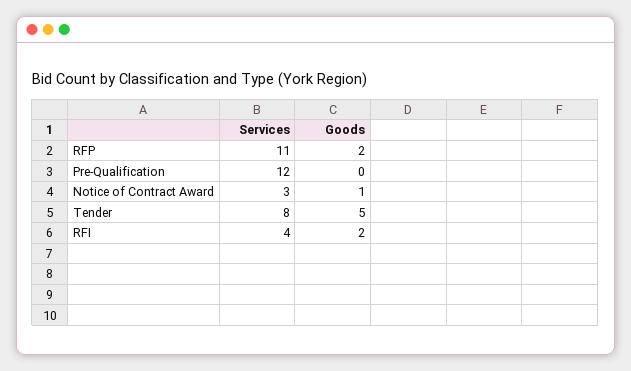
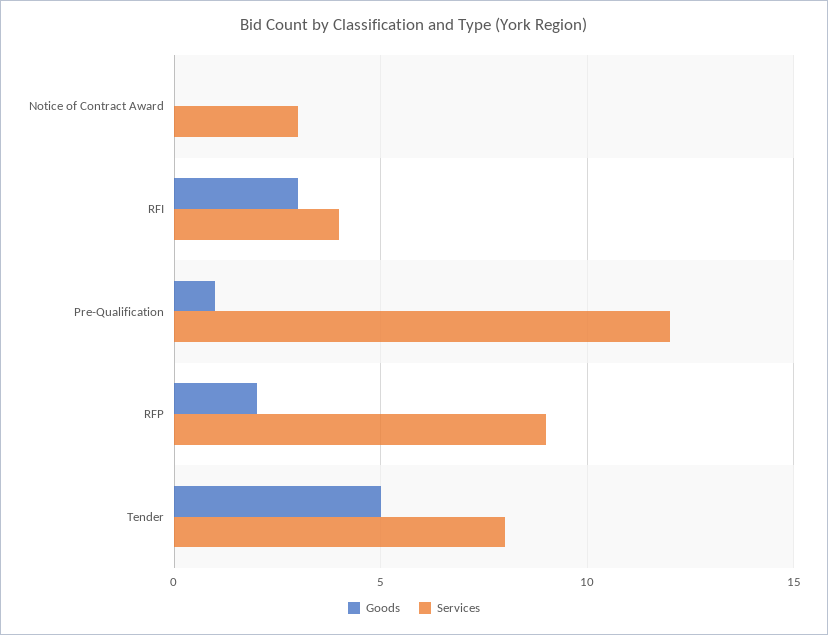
Services, RFP: 11 -> 9
Goods, Pre-Qualification: 0 -> 1
Goods, Notice of Contract Award: 1 -> 0
Goods, RFI: 2 -> 3

